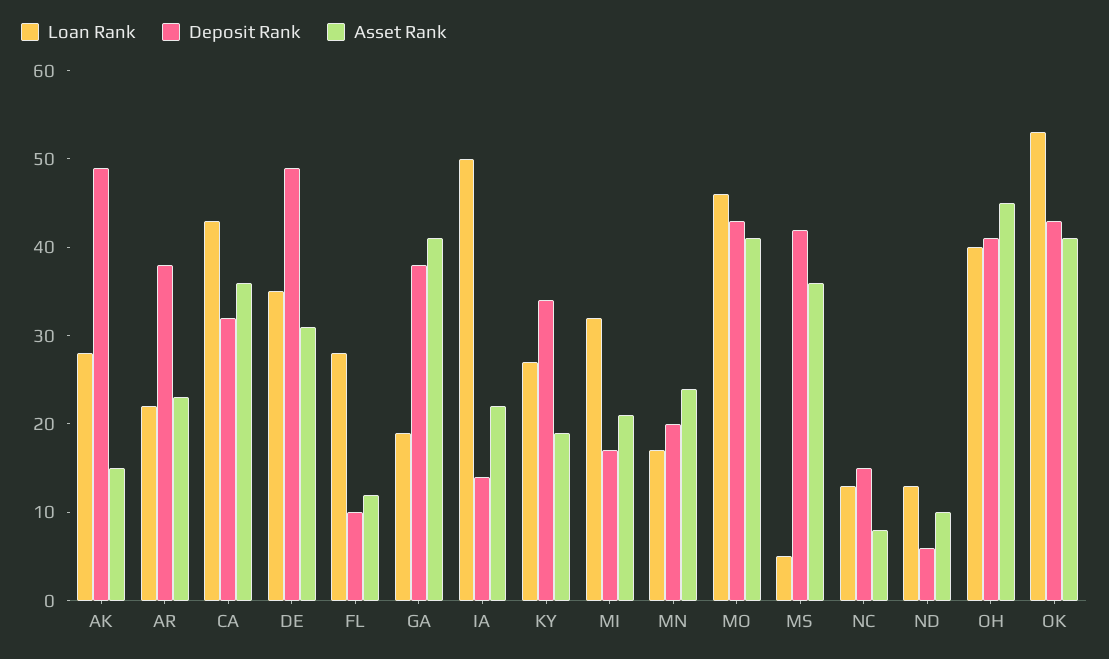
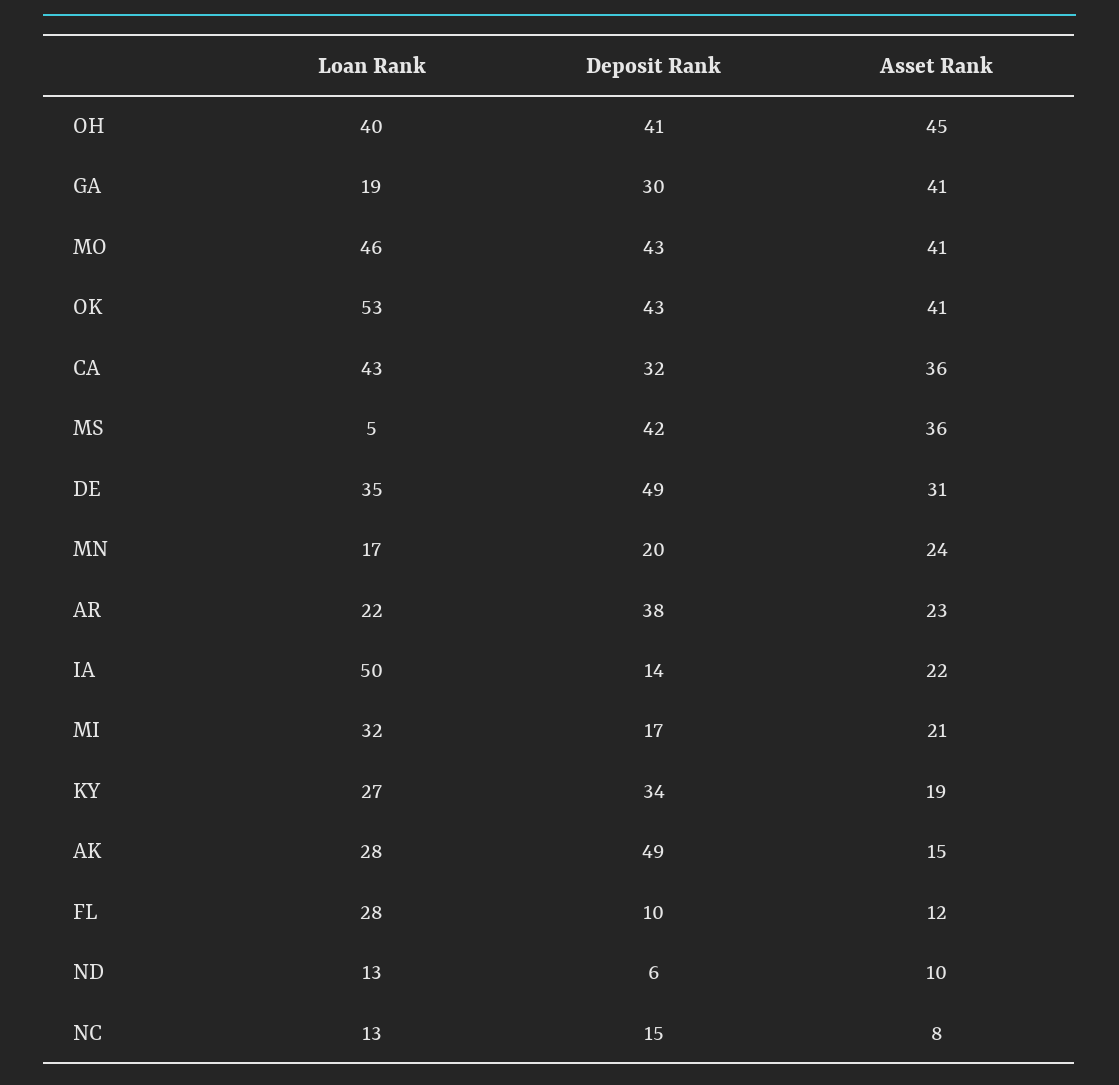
Deposit Rank, GA: 38 -> 30

